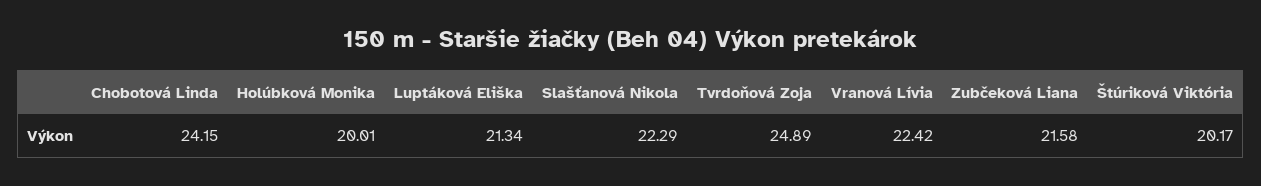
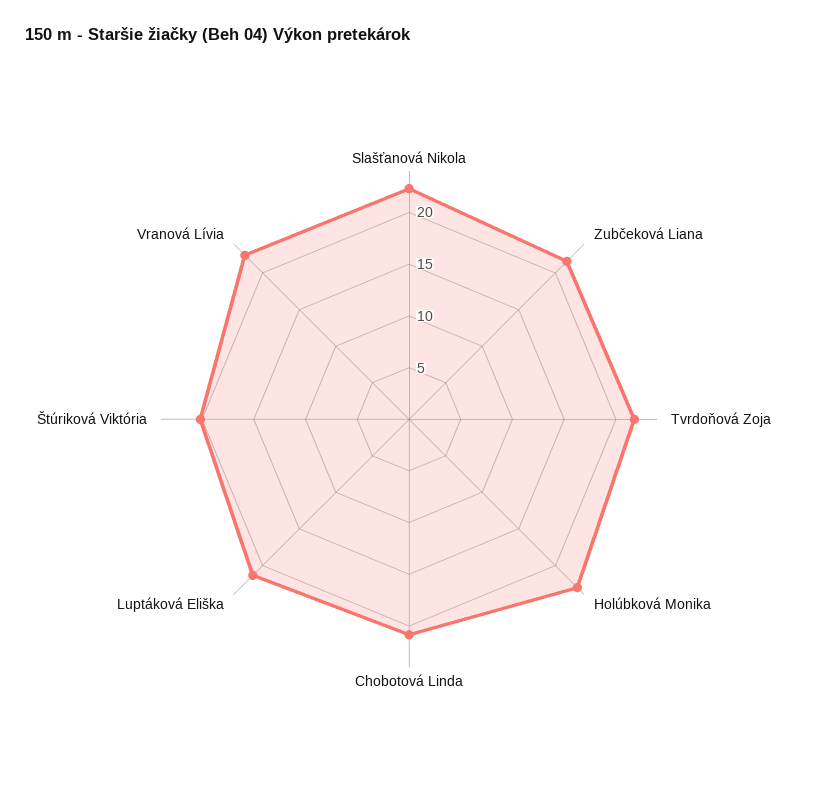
Chobotová Linda: 24.15 -> 21
Holúbková Monika: 20.01 -> 23
Tvrdoňová Zoja: 24.89 -> 22

